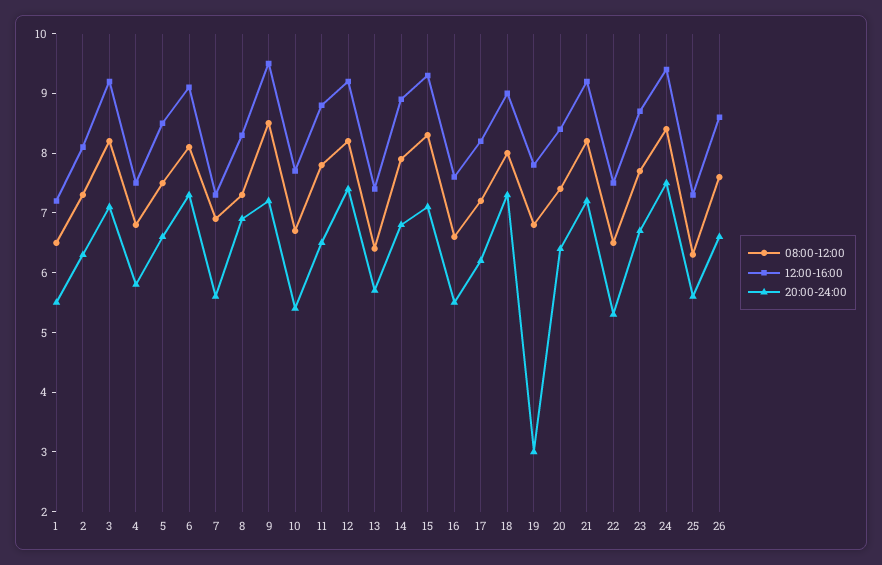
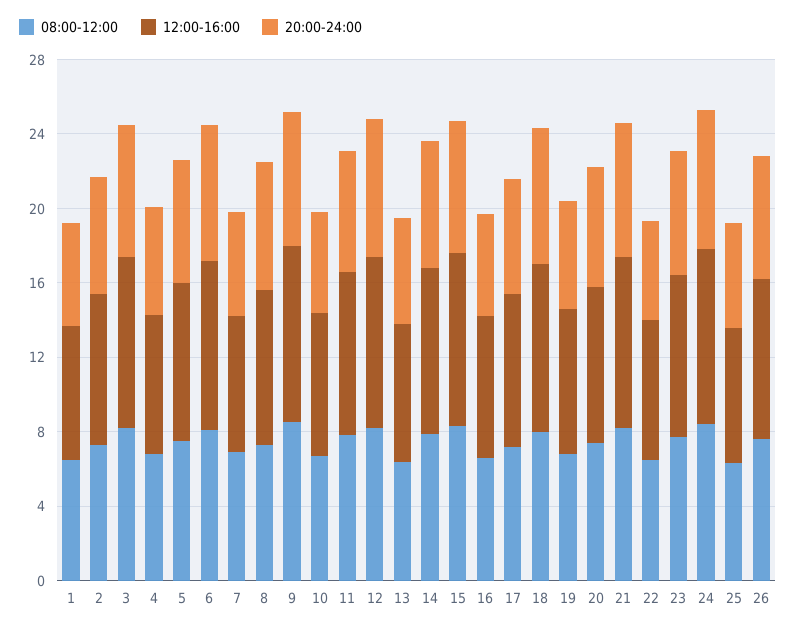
20:00-24:00, 19: 3 -> 6

